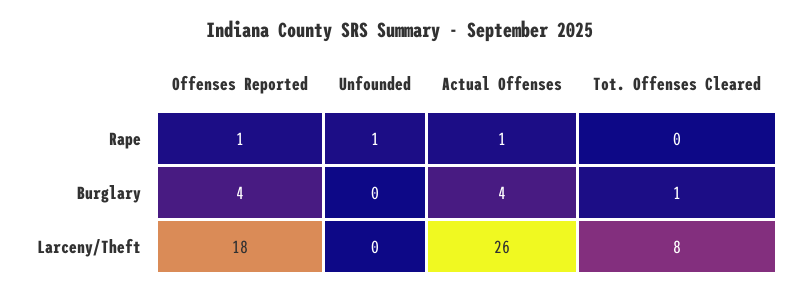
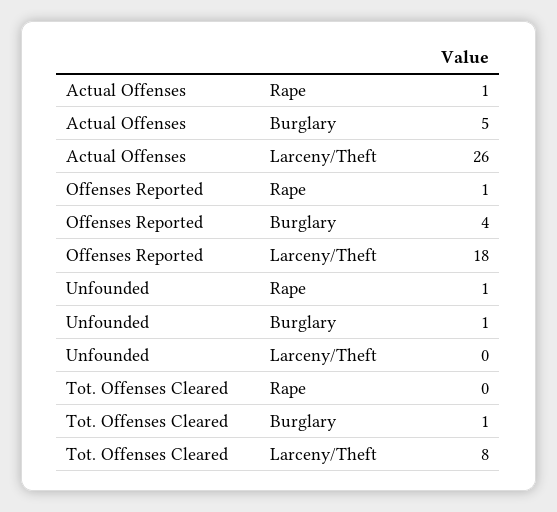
Unfounded, Burglary: 0 -> 1
Actual Offenses, Burglary: 4 -> 5

